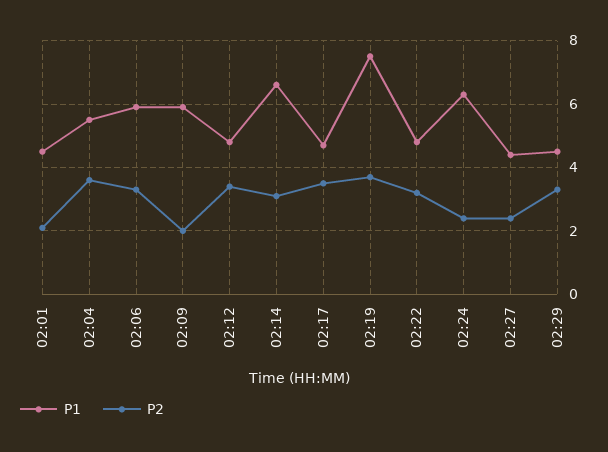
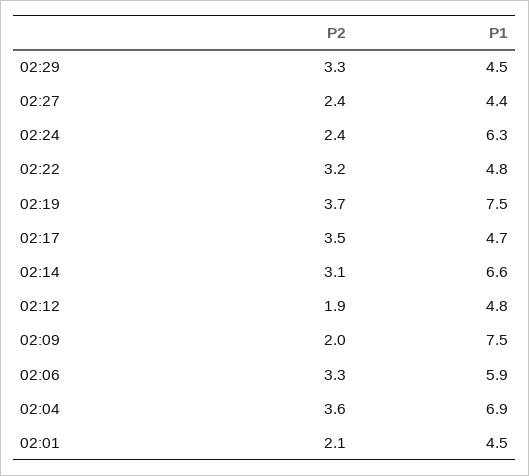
P1, 02:04: 5.5 -> 6.9
P1, 02:09: 6 -> 7.5
P2, 02:12: 3.5 -> 1.9

